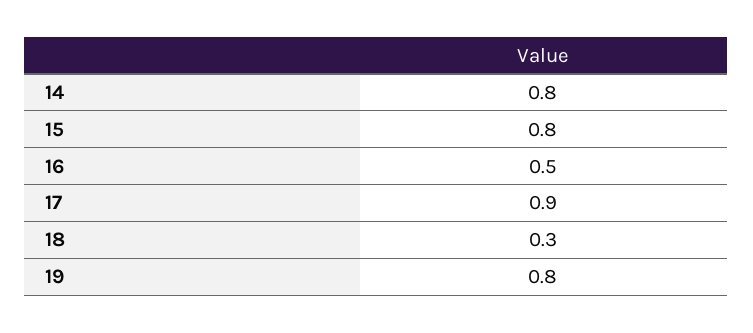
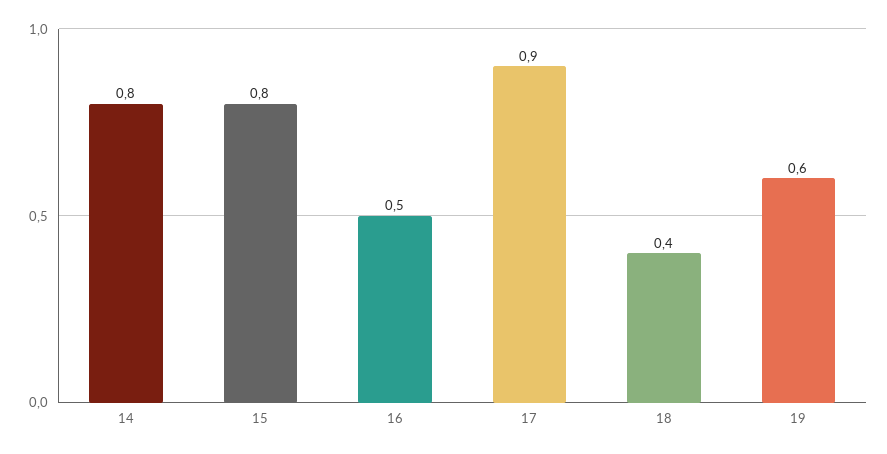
18: 0.3 -> 0.4
19: 0.8 -> 0.6

